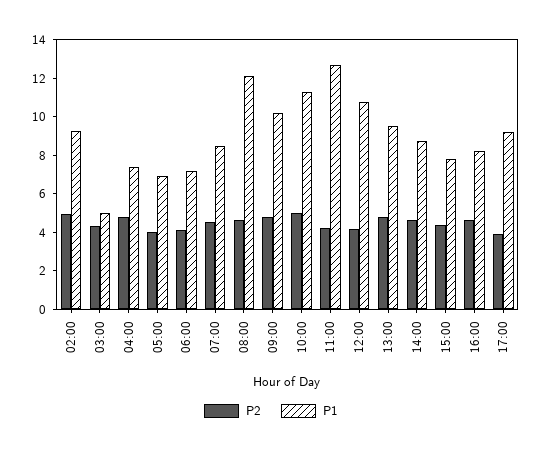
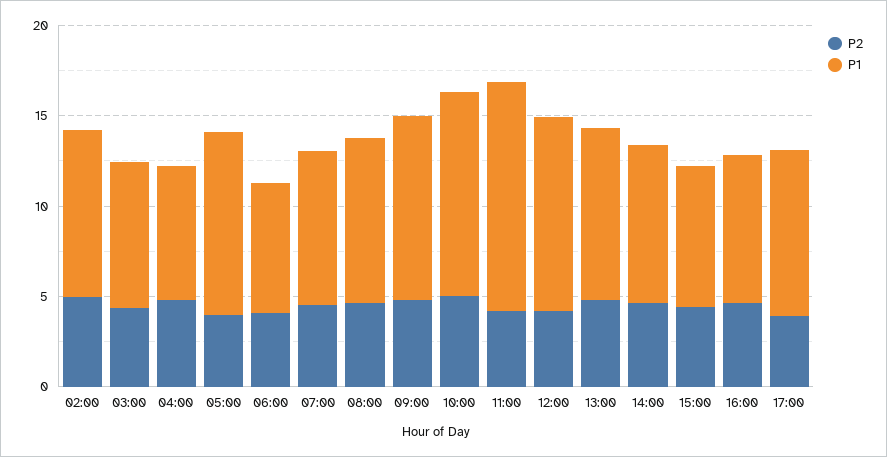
P1, 03:00: 5 -> 8
P1, 05:00: 7 -> 10
P1, 08:00: 12 -> 9

